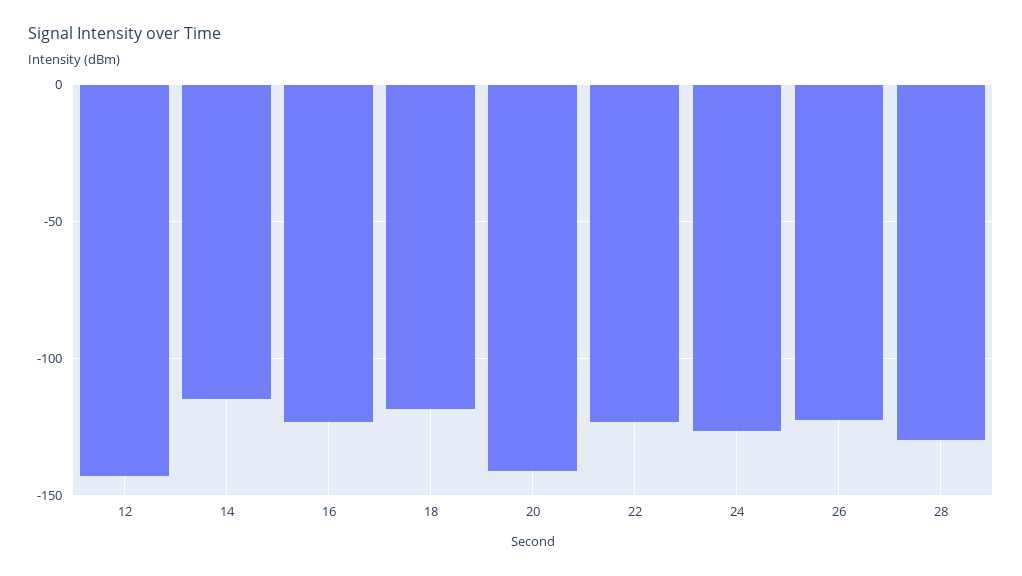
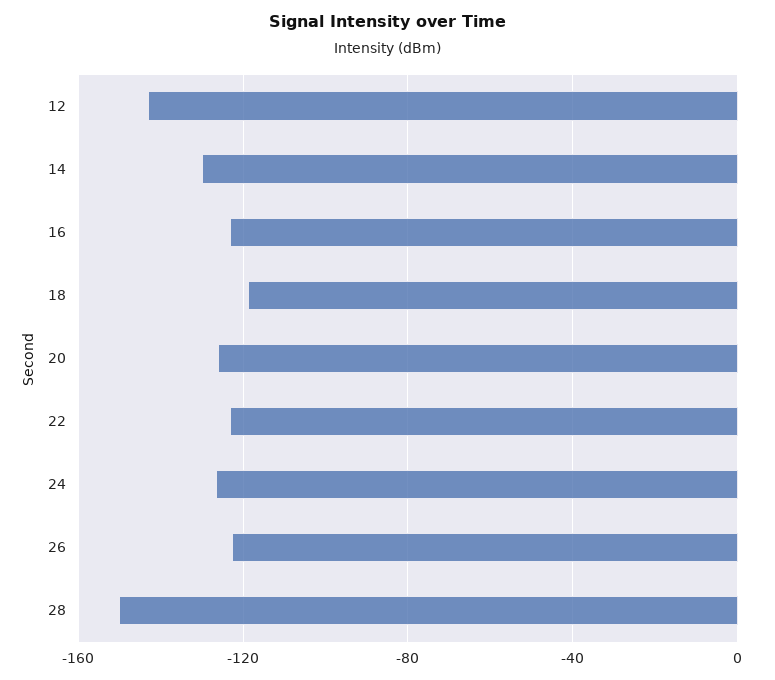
14: -115 -> -130
20: -140 -> -125
28: -130 -> -150

